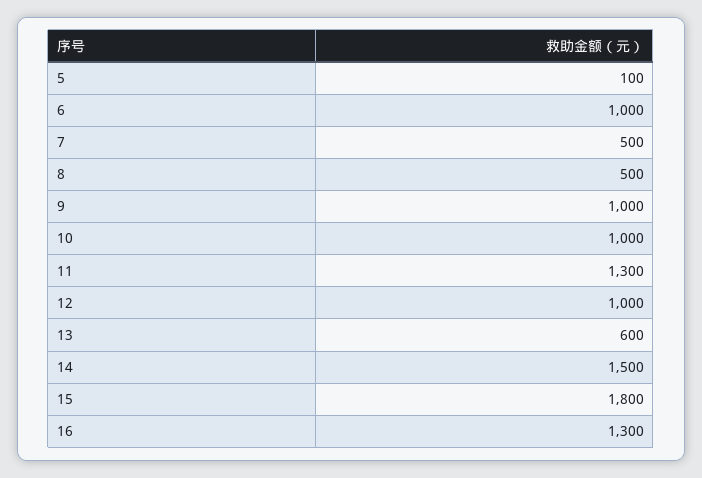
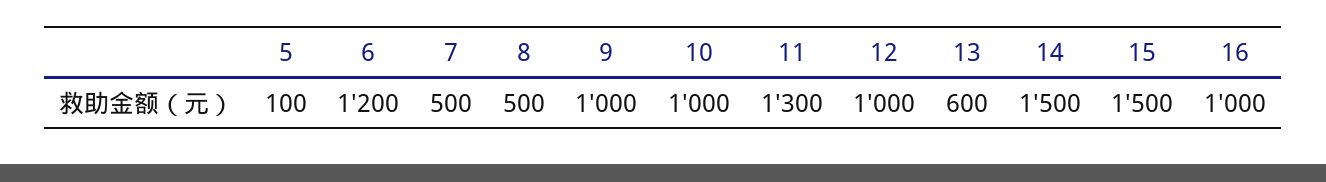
6: 1000 -> 1200
15: 1800 -> 1500
16: 1300 -> 1000

